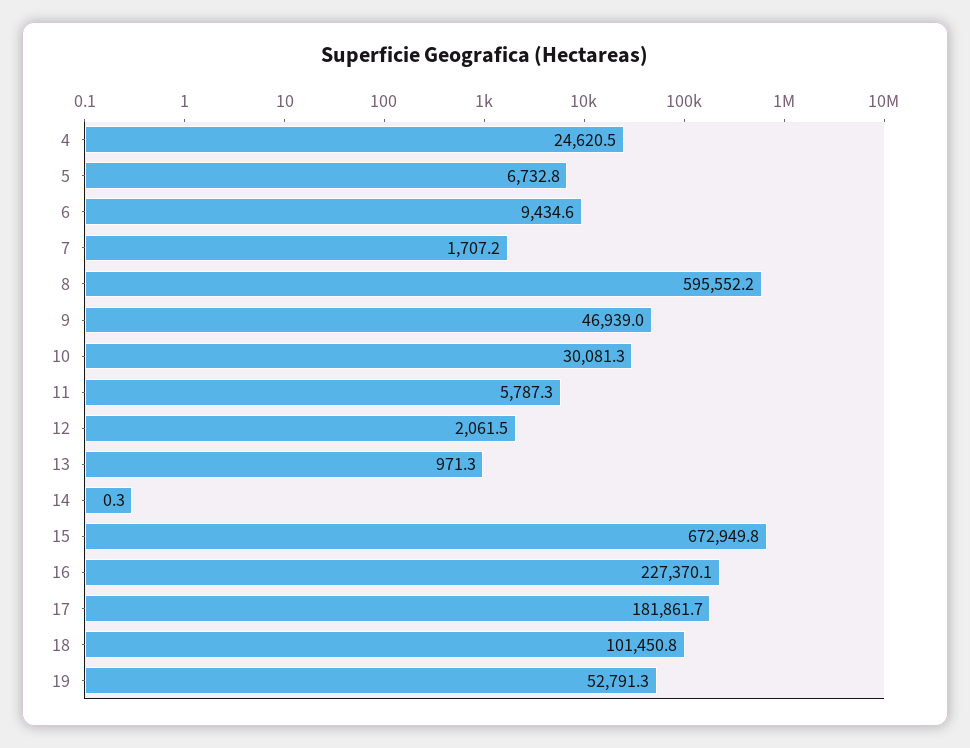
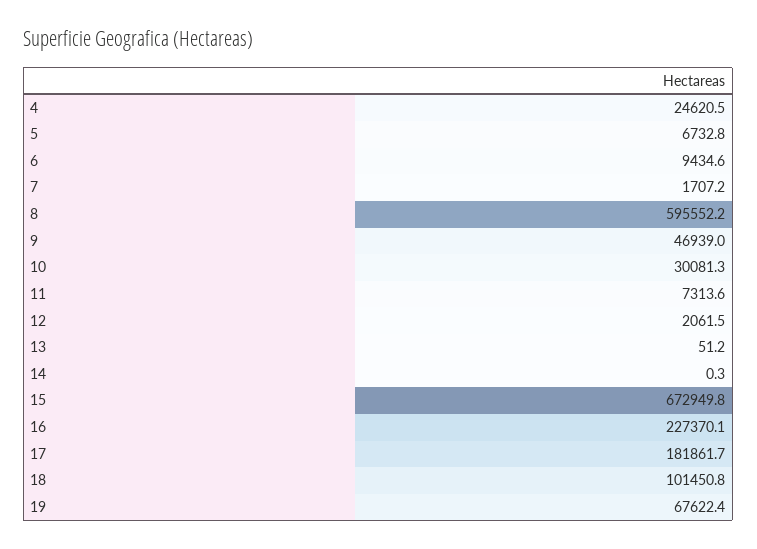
11: 5787.3 -> 7313.6
13: 971.3 -> 51.2
19: 52791.3 -> 67622.4

